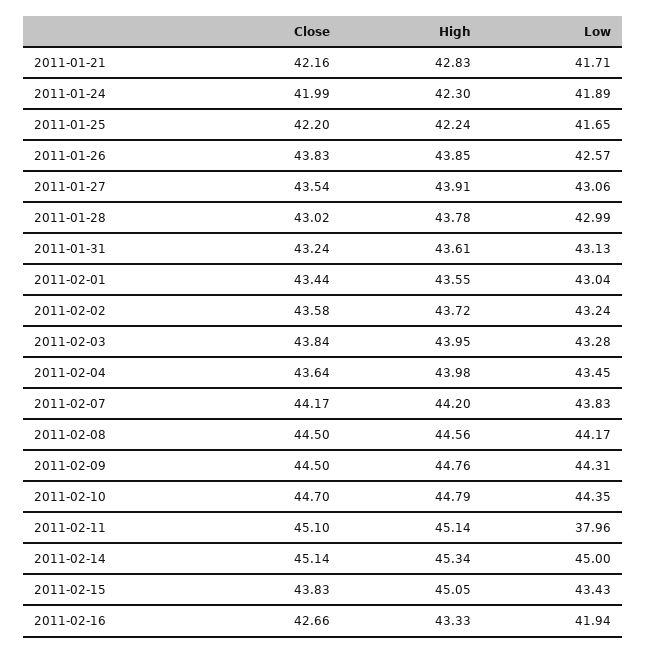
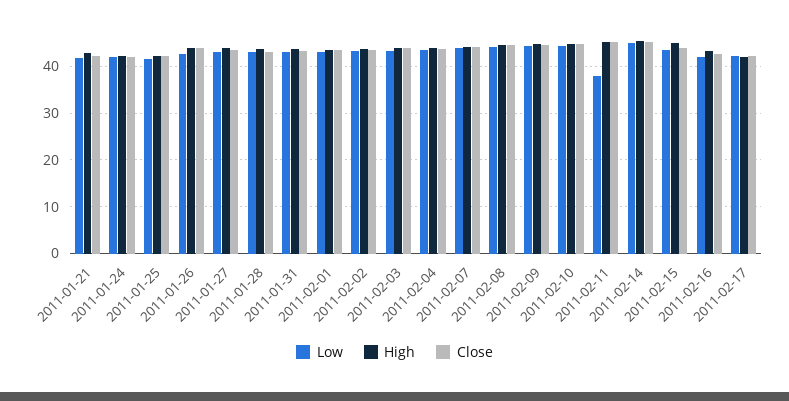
Low, 2011-02-17: none -> 42
High, 2011-02-17: none -> 42
Close, 2011-02-17: none -> 42

